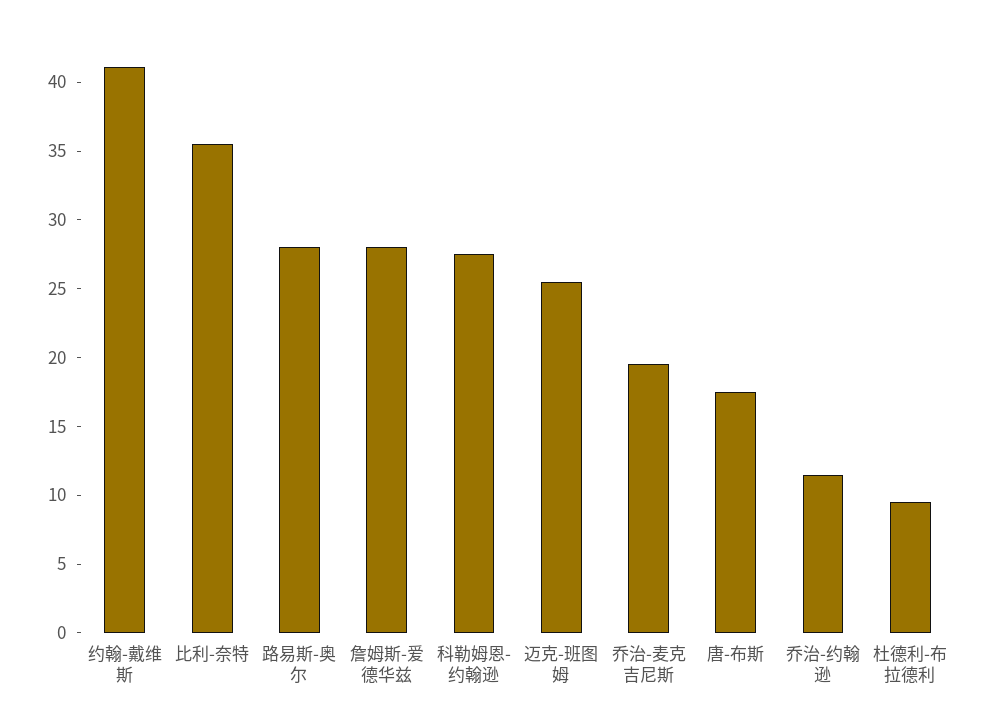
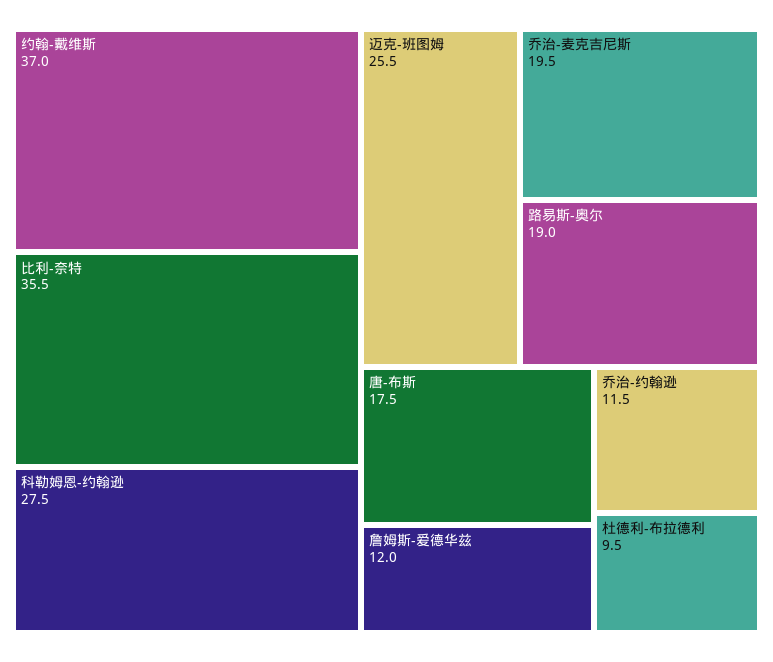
约翰-戴维斯: 41 -> 37
路易斯-奥尔: 28 -> 19
詹姆斯-爱德华兹: 28 -> 12

